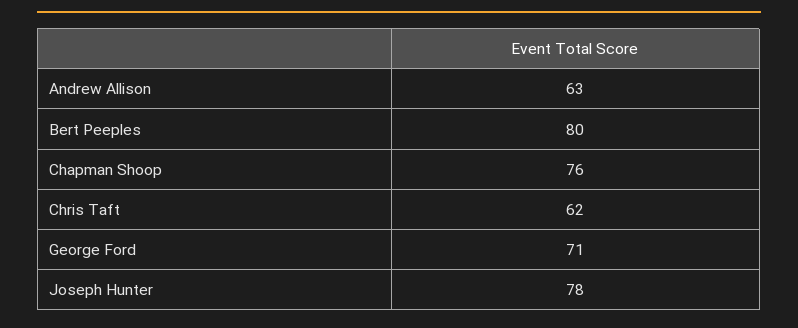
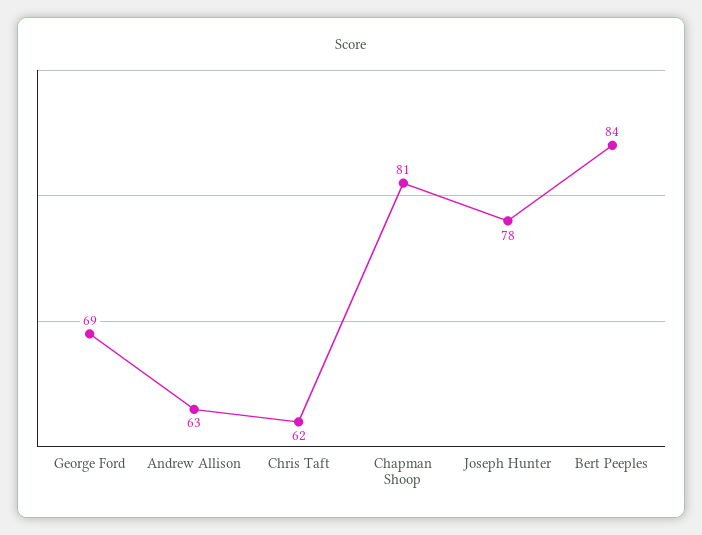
Bert Peeples: 80 -> 84
Chapman Shoop: 76 -> 81
George Ford: 71 -> 69

